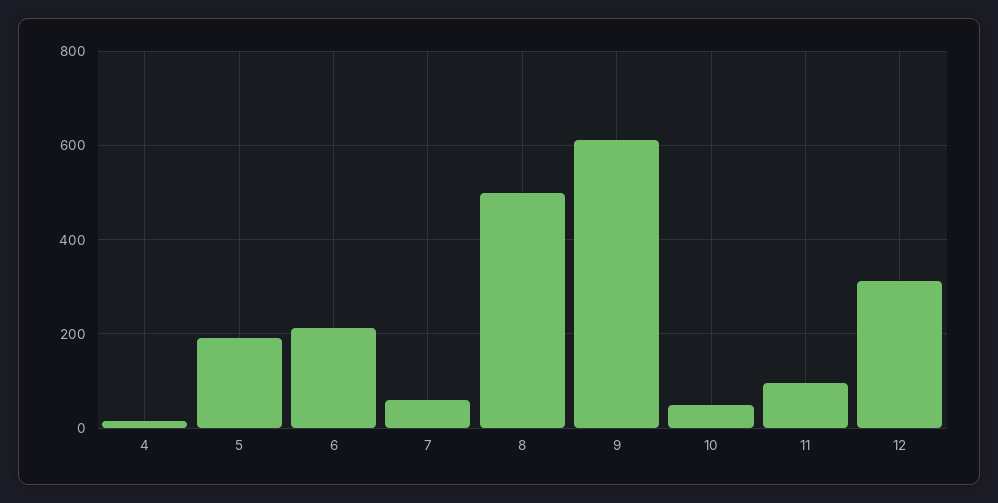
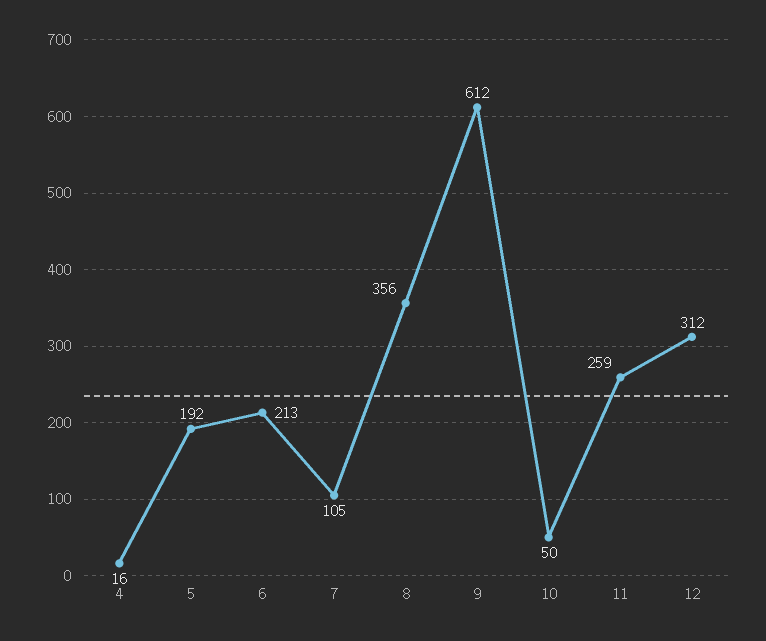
7: 60 -> 105
8: 500 -> 356
11: 100 -> 259

